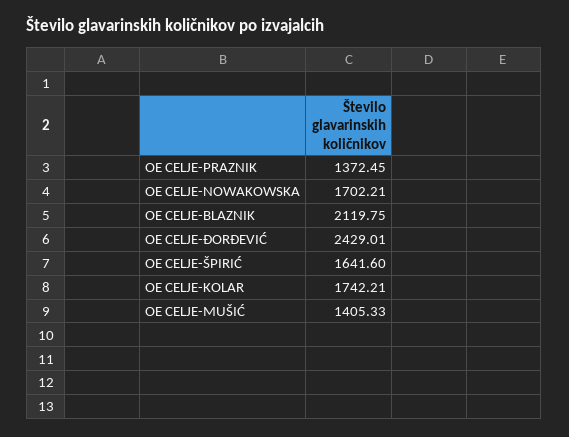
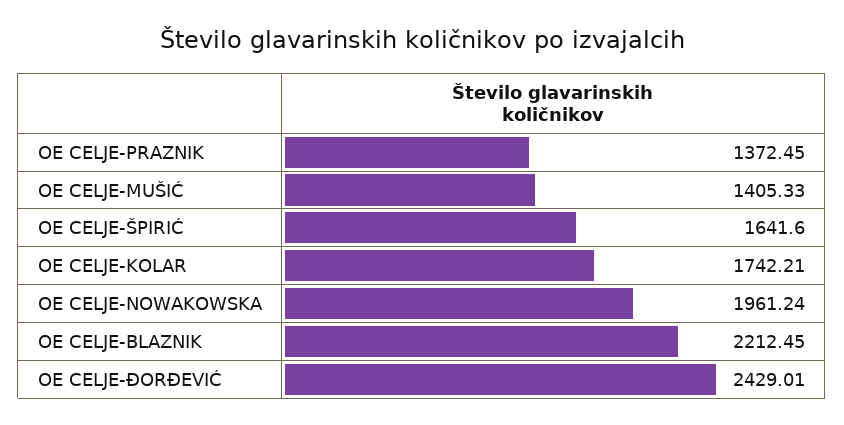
OE CELJE-NOWAKOWSKA: 1702.21 -> 1961.24
OE CELJE-BLAZNIK: 2119.75 -> 2212.45

